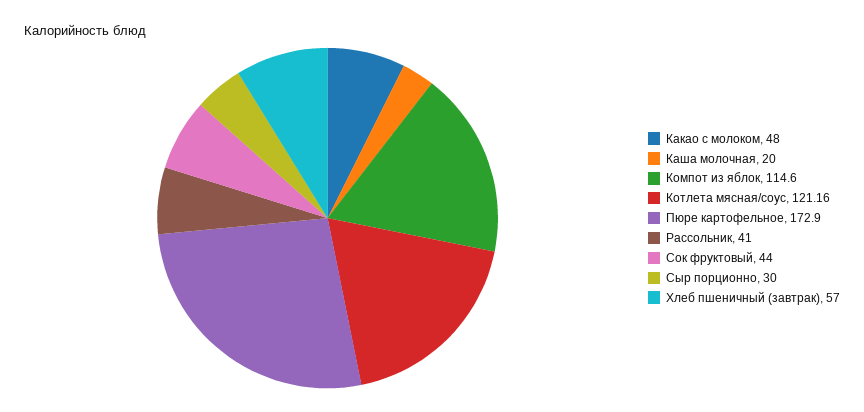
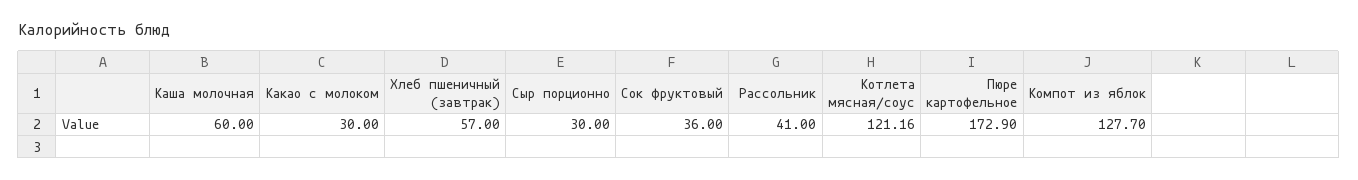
Какао с молоком: 48 -> 30
Каша молочная: 20 -> 60
Компот из яблок: 114.6 -> 127.7
Сок фруктовый: 44 -> 36

